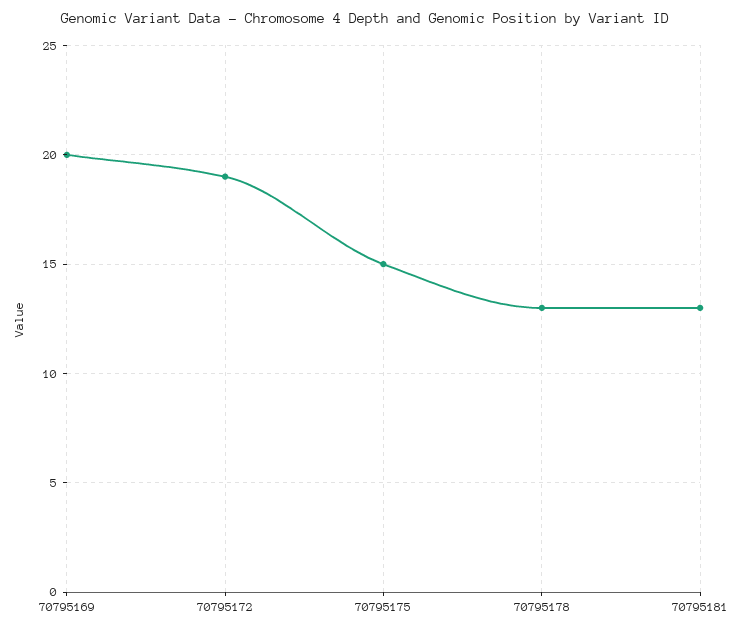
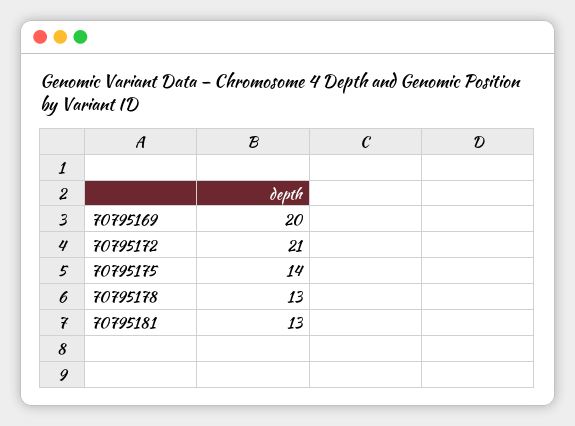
70795172: 19 -> 21
70795175: 15 -> 14

